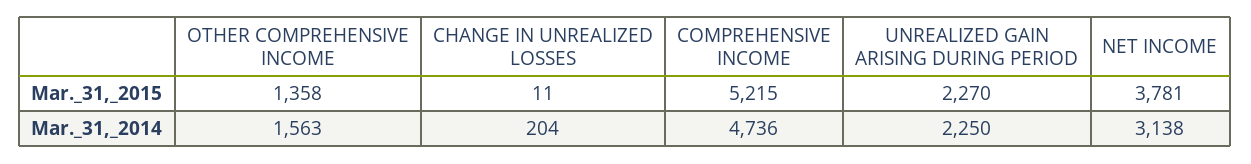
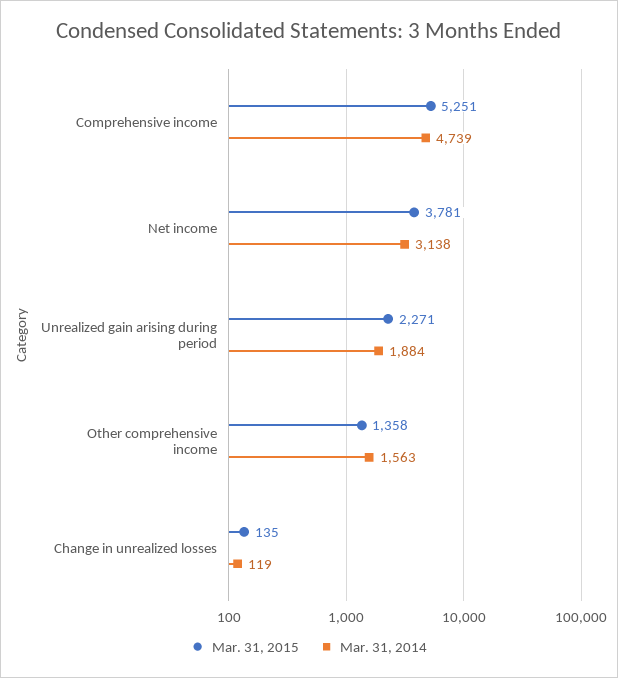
Mar._31,_2015, CHANGE IN UNREALIZED LOSSES: 11 -> 135
Mar._31,_2015, COMPREHENSIVE INCOME: 5215 -> 5251
Mar._31,_2015, UNREALIZED GAIN ARISING DURING PERIOD: 2270 -> 2271
Mar._31,_2014, CHANGE IN UNREALIZED LOSSES: 204 -> 119
Mar._31,_2014, COMPREHENSIVE INCOME: 4736 -> 4739
Mar._31,_2014, UNREALIZED GAIN ARISING DURING PERIOD: 2250 -> 1884

